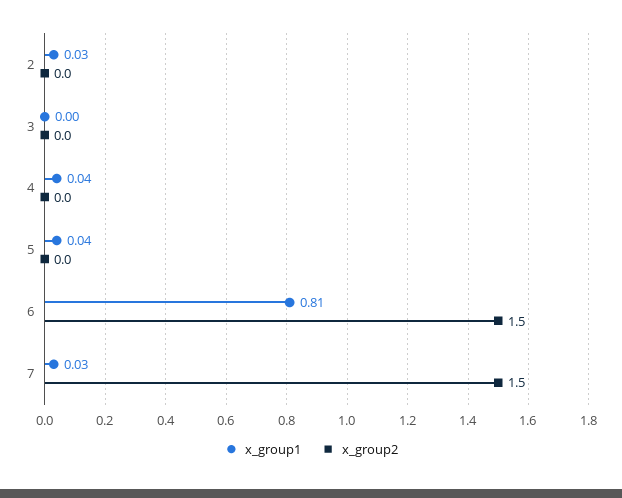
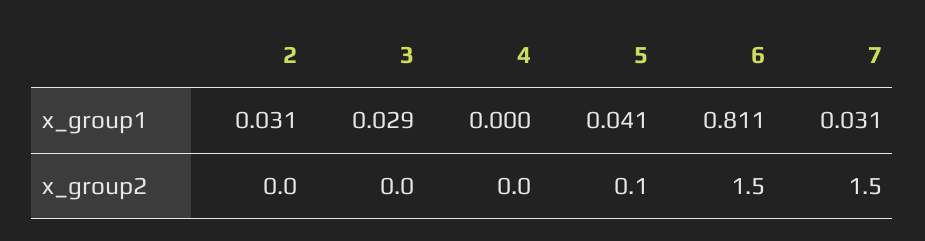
x_group1, 3: 0 -> 0.029
x_group1, 4: 0.04 -> 0
x_group2, 5: 0 -> 0.1

